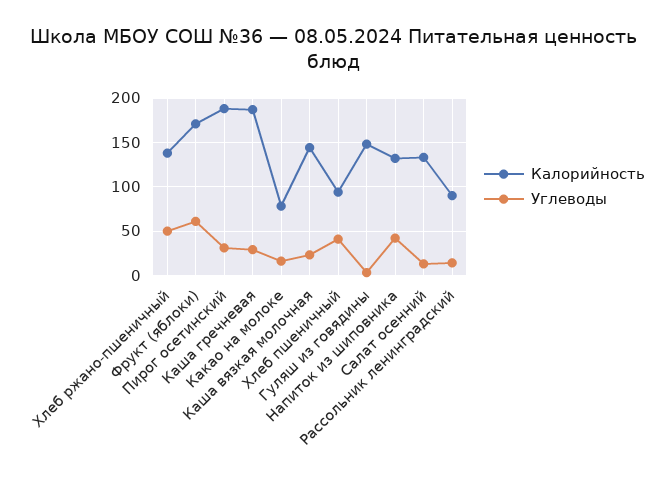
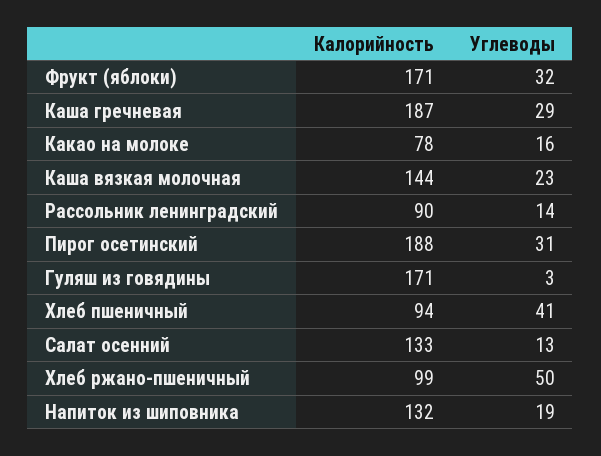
Калорийность, Хлеб ржано-пшеничный: 140 -> 99
Углеводы, Фрукт (яблоки): 60 -> 32
Калорийность, Гуляш из говядины: 150 -> 171
Углеводы, Напиток из шиповника: 40 -> 19

